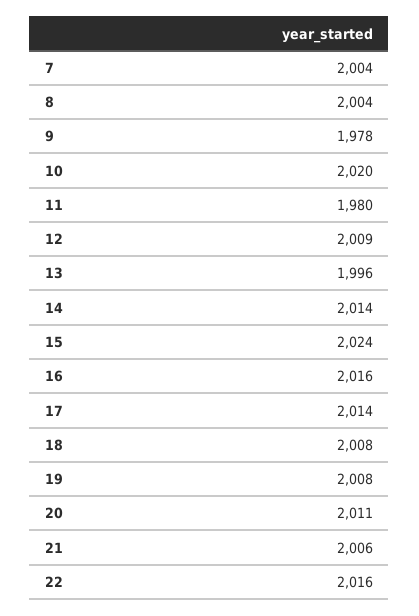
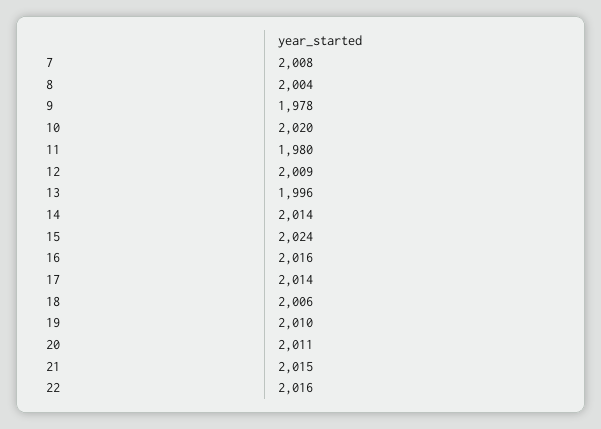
7: 2004 -> 2008
18: 2008 -> 2006
19: 2008 -> 2010
21: 2006 -> 2015

